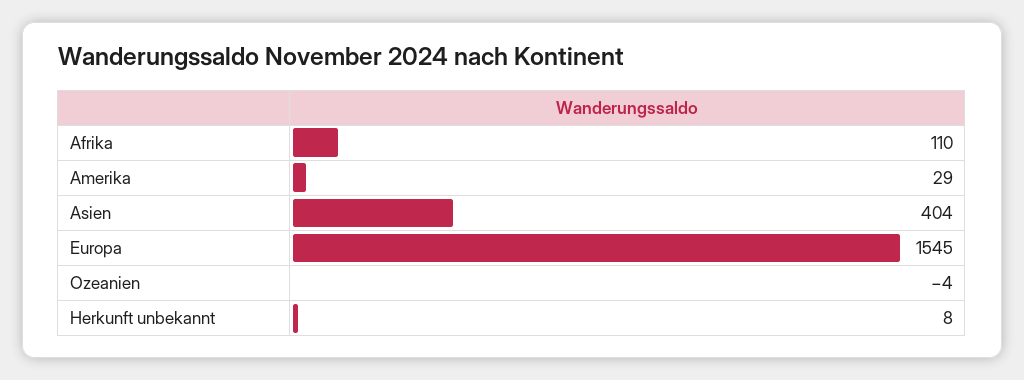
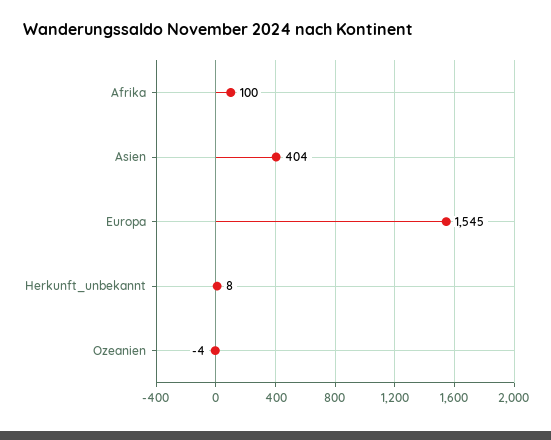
Afrika: 110 -> 100
Amerika: 29 -> none

